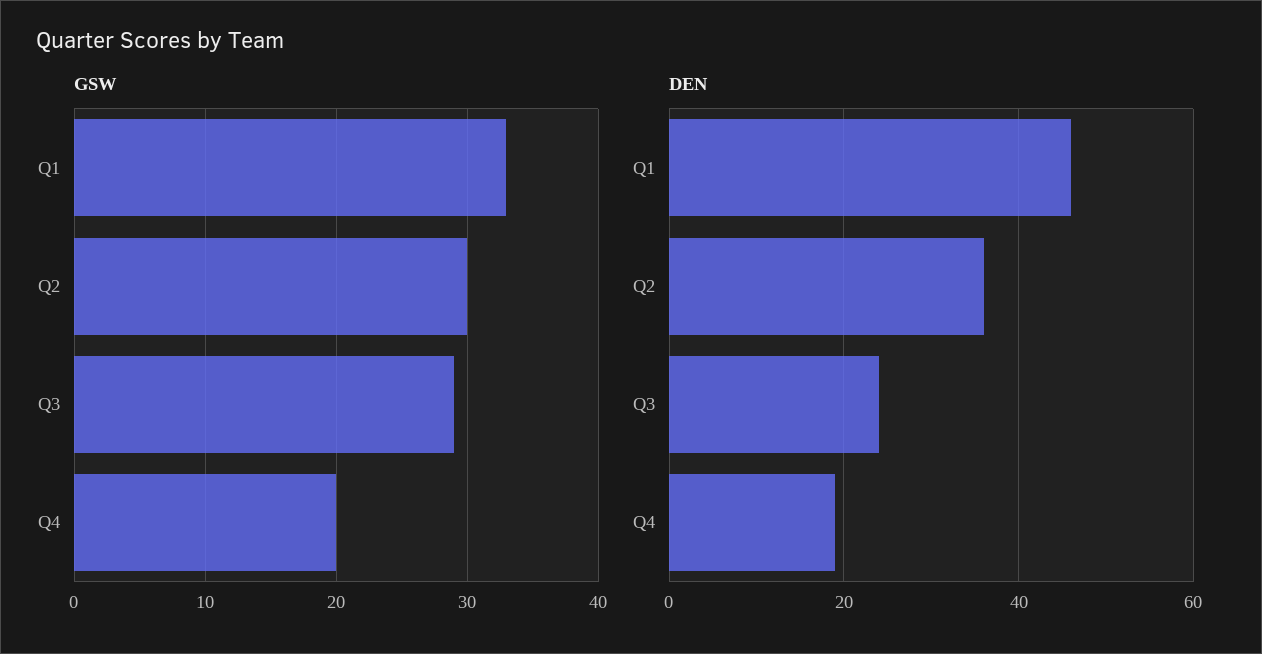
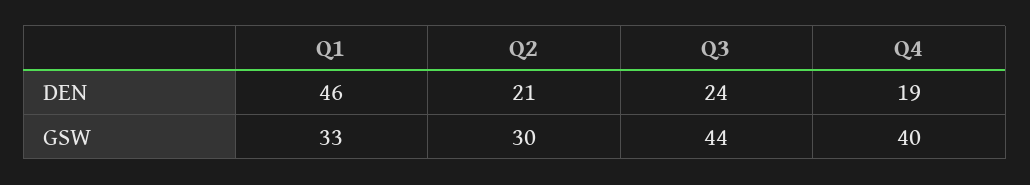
GSW, Q3: 29 -> 44
GSW, Q4: 20 -> 40
DEN, Q2: 35 -> 21

